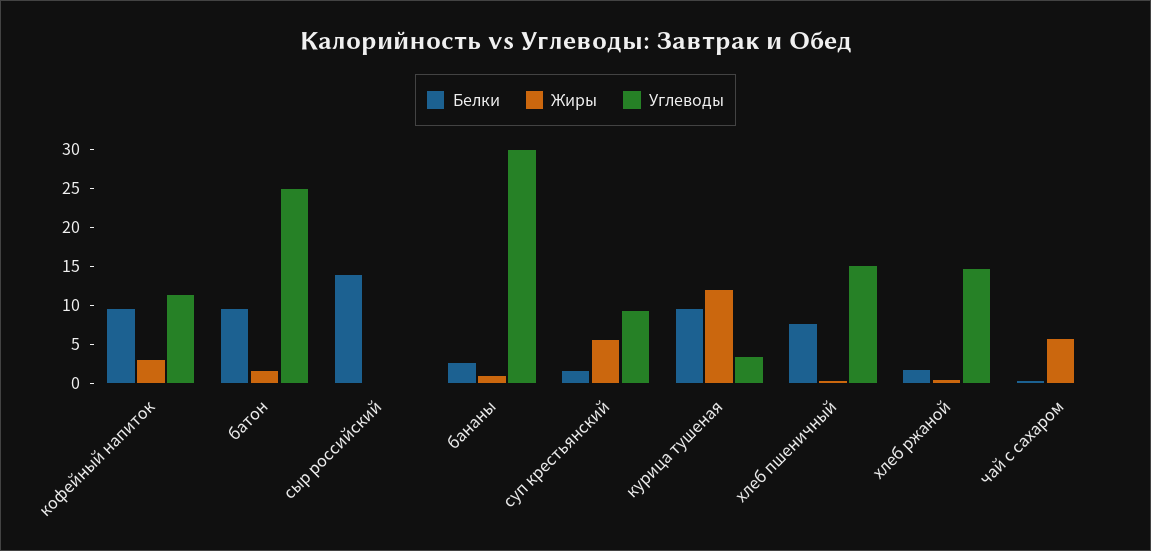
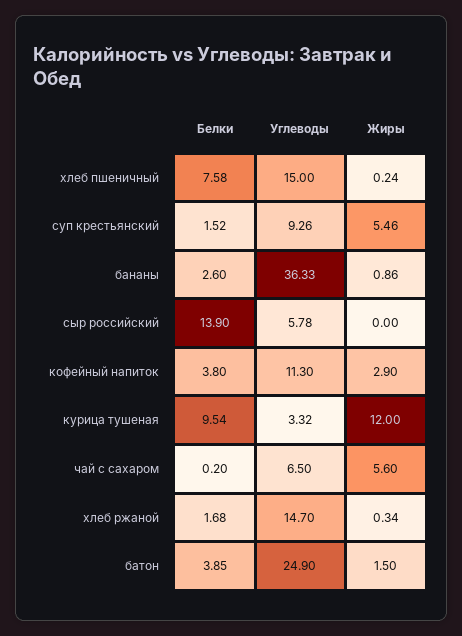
Белки, кофейный напиток: 10 -> 3.8
Белки, батон: 10 -> 3.85
Углеводы, сыр российский: 0 -> 5.78
Углеводы, бананы: 30 -> 36.33
Углеводы, чай с сахаром: 0 -> 6.5

